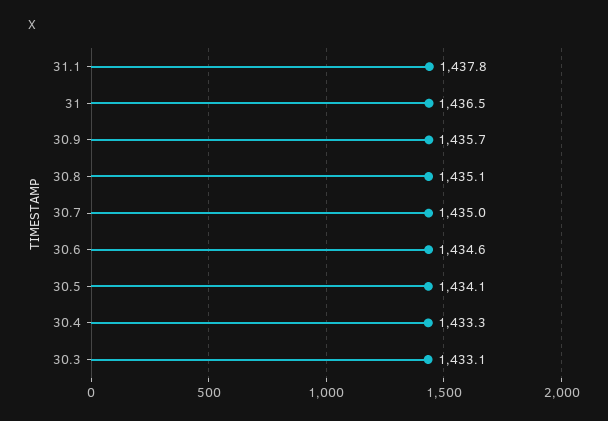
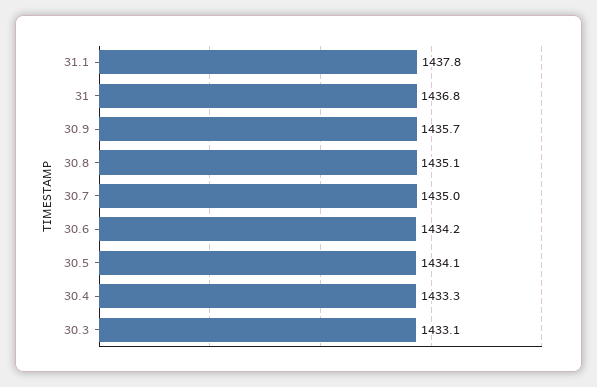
31: 1436.5 -> 1436.8
30.6: 1434.6 -> 1434.2

